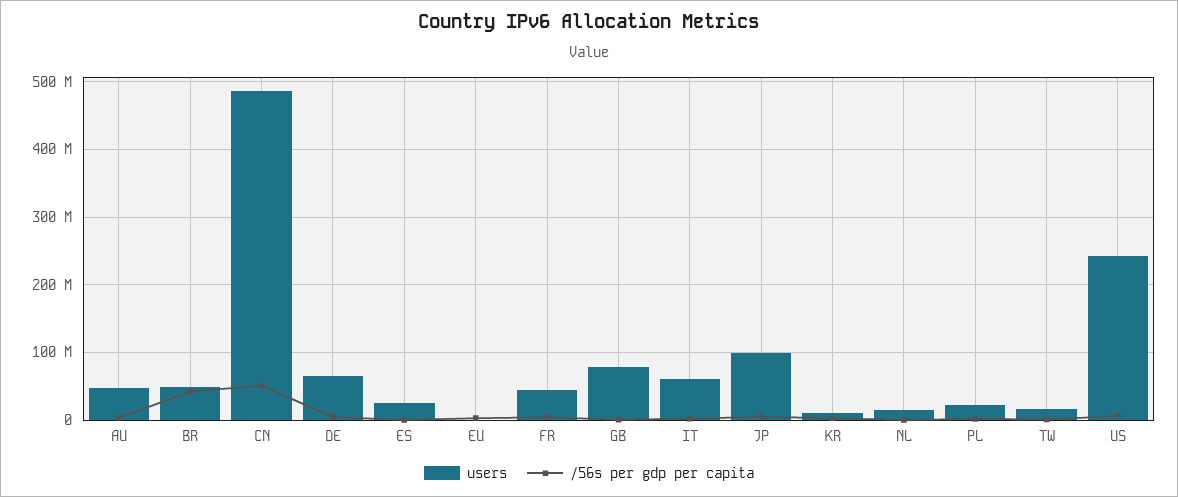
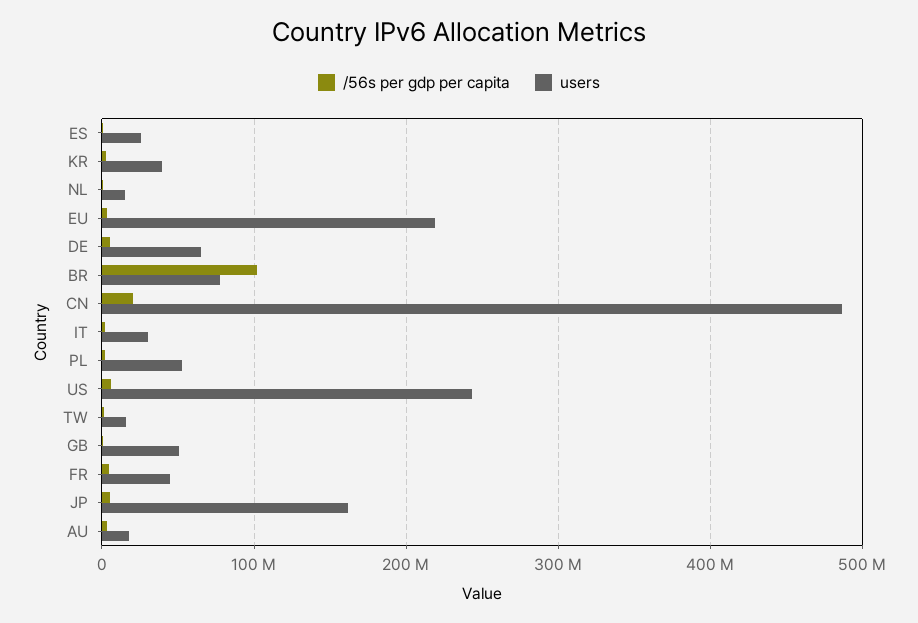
users, AU: 50000000 -> 20000000
users, BR: 50000000 -> 80000000
/56s per gdp per capita, BR: 40000000 -> 100000000
/56s per gdp per capita, CN: 50000000 -> 20000000
users, EU: 0 -> 220000000
users, GB: 80000000 -> 50000000
users, IT: 60000000 -> 30000000
users, JP: 100000000 -> 160000000
users, KR: 10000000 -> 40000000
users, PL: 20000000 -> 50000000

